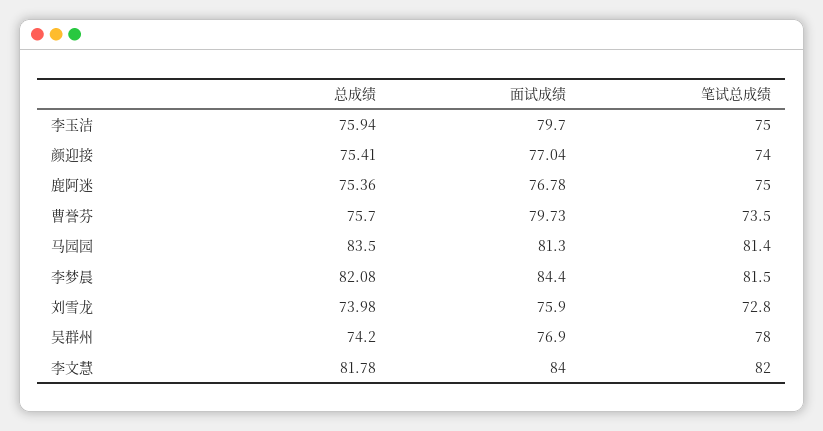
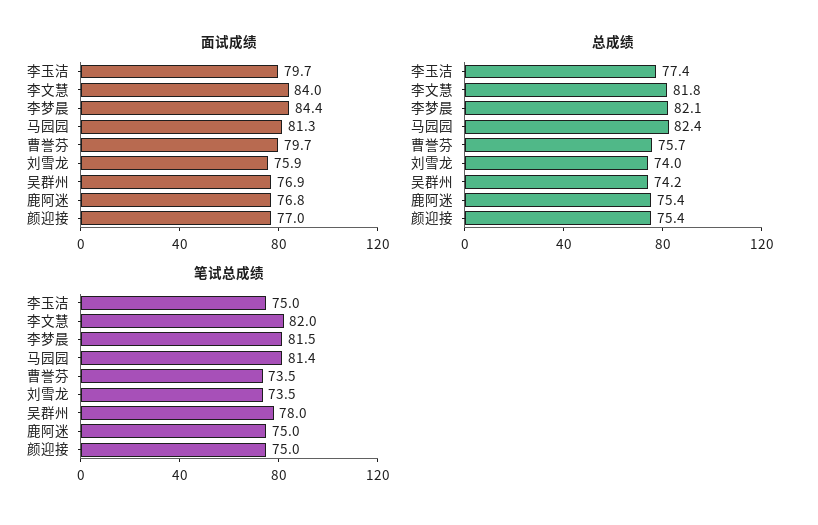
总成绩, 李玉洁: 75.94 -> 77.4
笔试总成绩, 颜迎接: 74 -> 75
总成绩, 马园园: 83.5 -> 82.4
笔试总成绩, 刘雪龙: 72.8 -> 73.5

